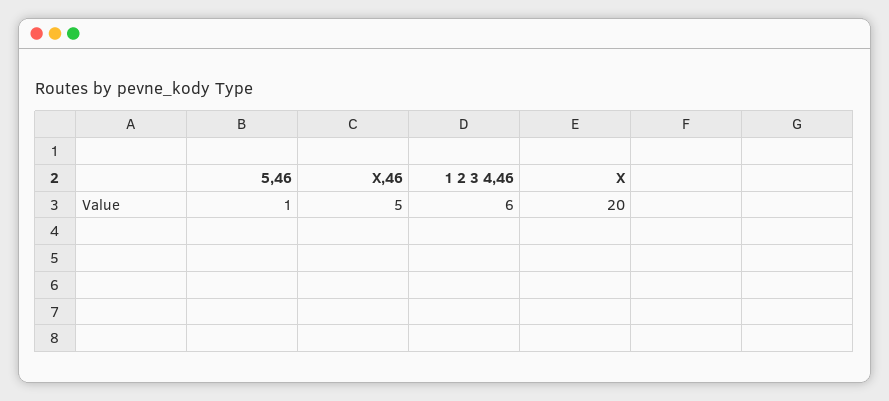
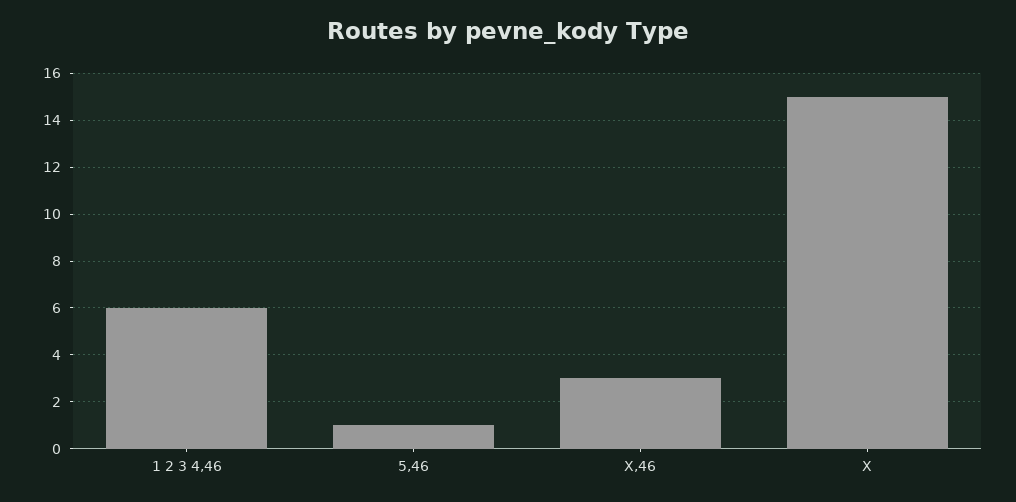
X,46: 5 -> 3
X: 20 -> 15

